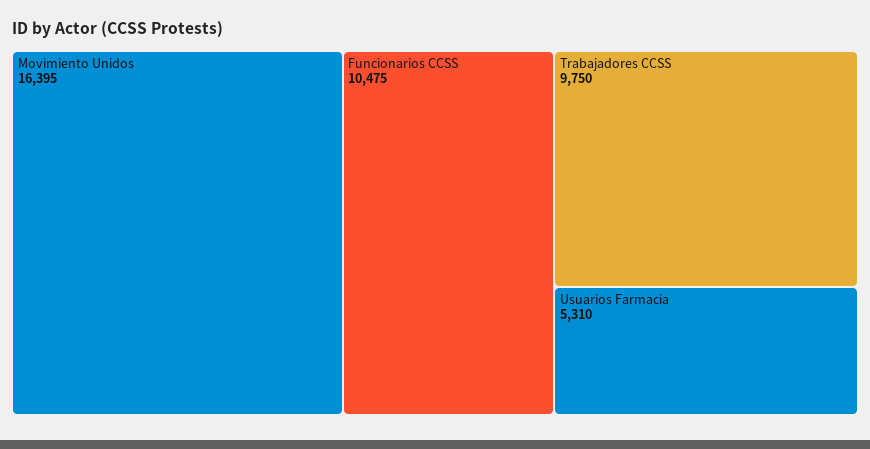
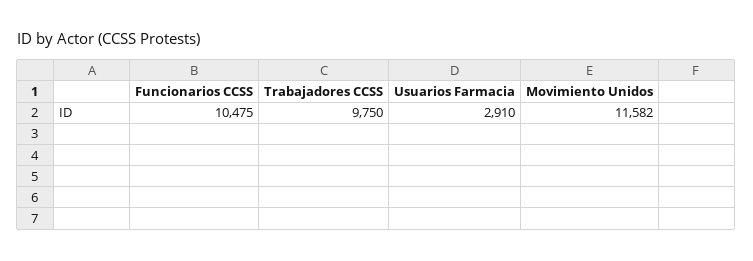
Movimiento Unidos: 16395 -> 11582
Usuarios Farmacia: 5310 -> 2910

